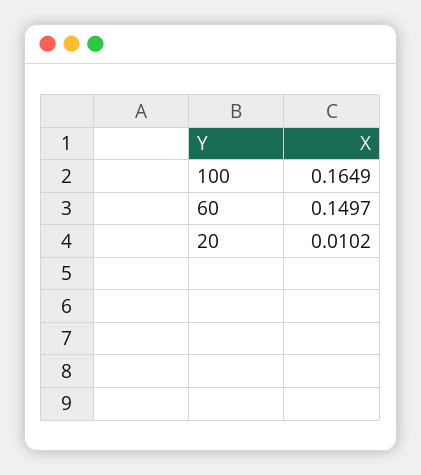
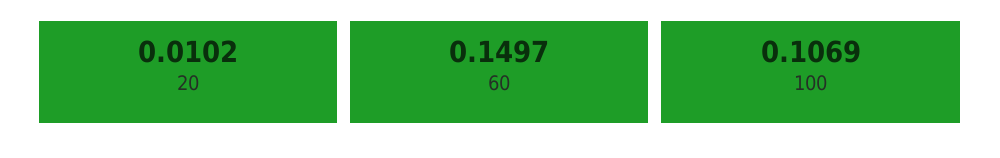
100: 0.1649 -> 0.1069

